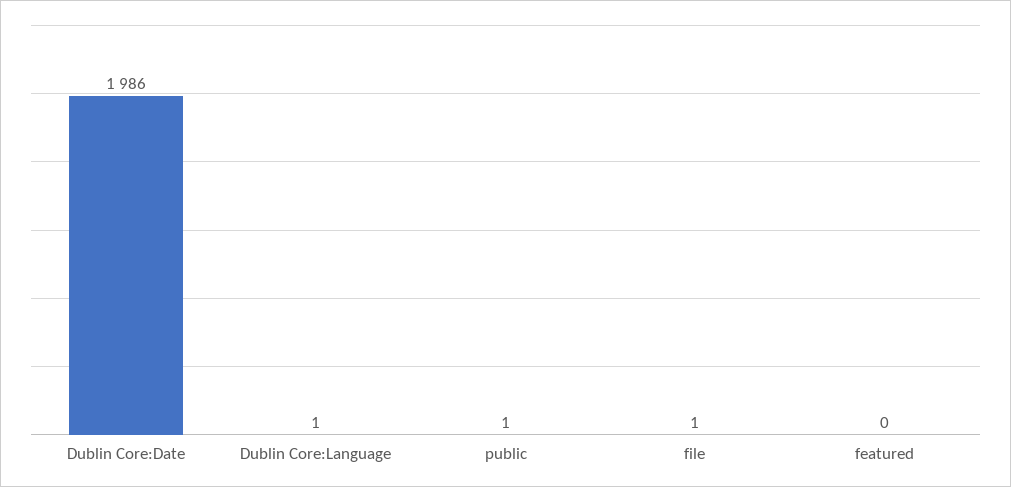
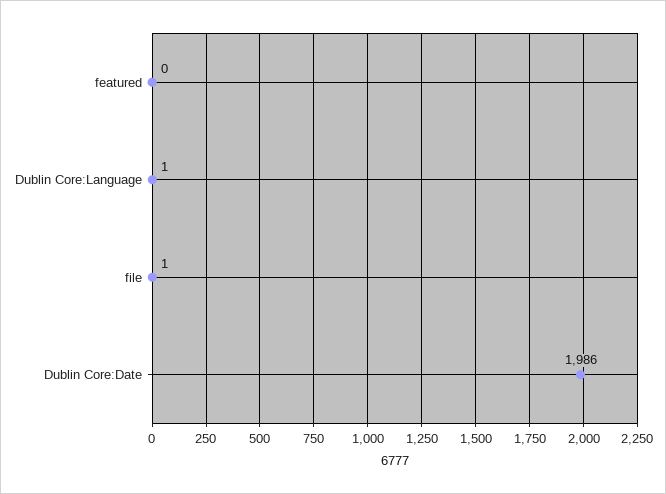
public: 1 -> none

